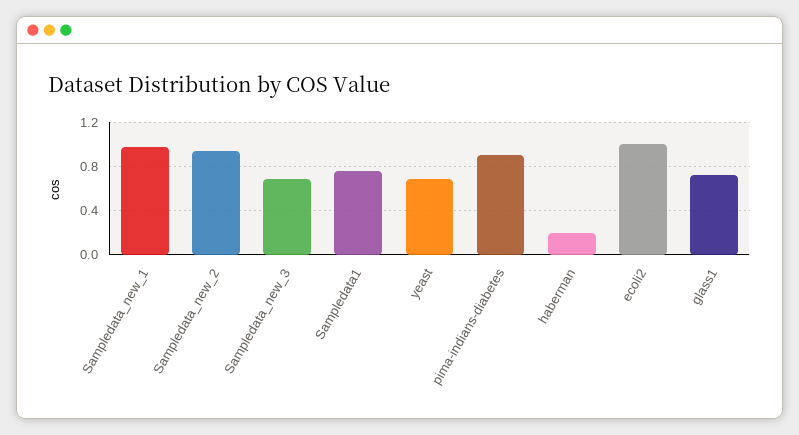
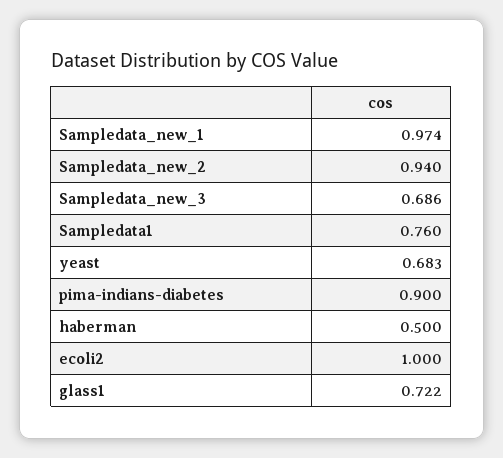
haberman: 0.2 -> 0.5

